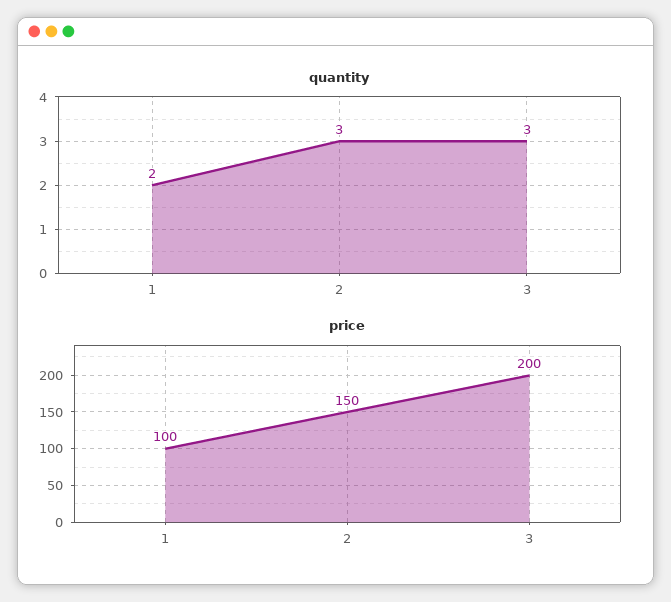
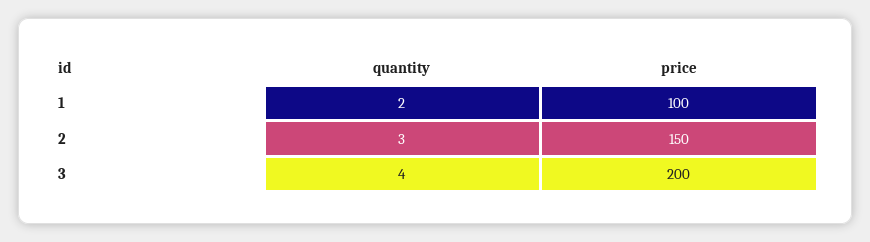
quantity, 3: 3 -> 4

